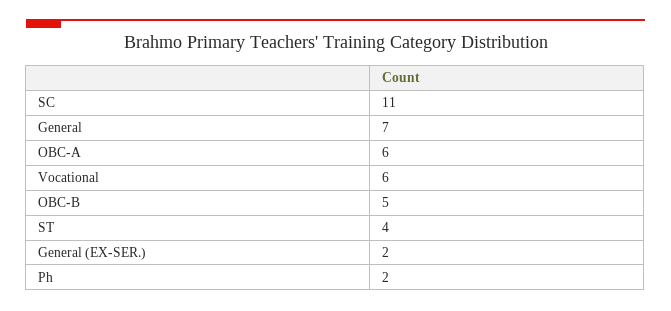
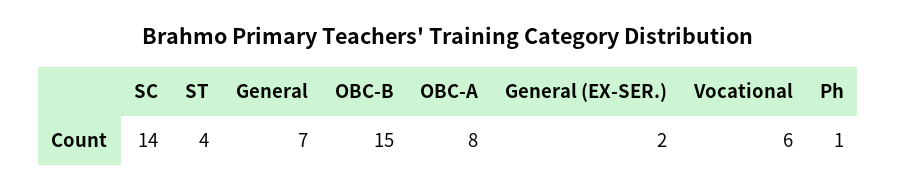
SC: 11 -> 14
OBC-A: 6 -> 8
OBC-B: 5 -> 15
Ph: 2 -> 1

